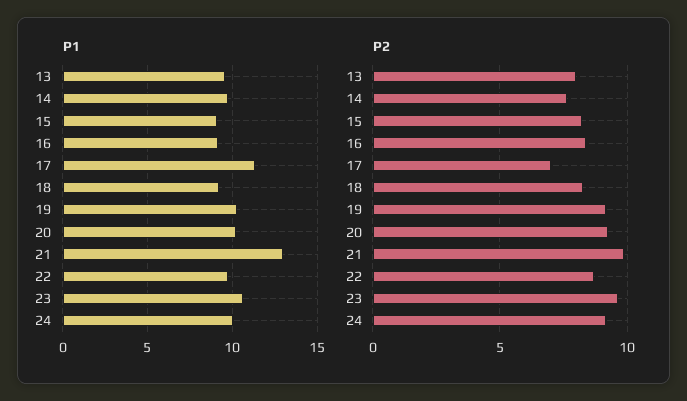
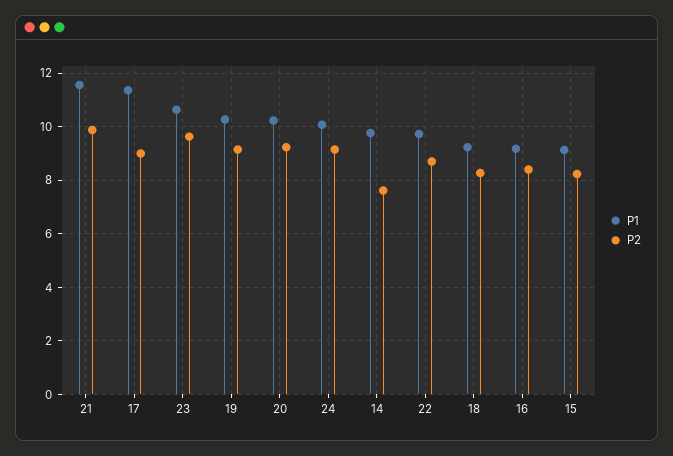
P1, 13: 9.5 -> none
P1, 21: 13 -> 11.5
P2, 13: 8 -> none
P2, 17: 7 -> 9

